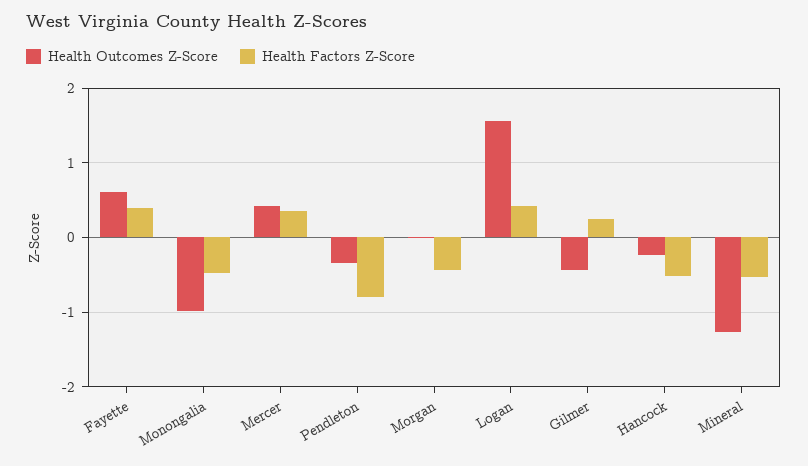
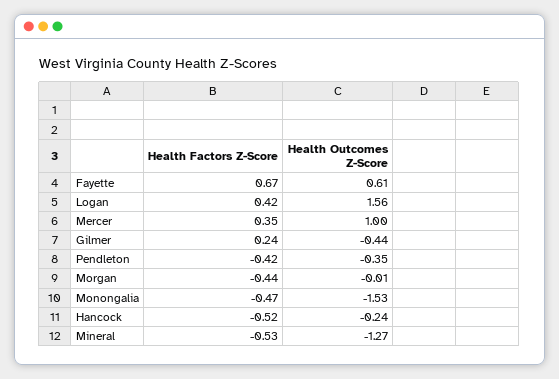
Health Factors Z-Score, Fayette: 0.4 -> 0.67
Health Outcomes Z-Score, Monongalia: -1 -> -1.53
Health Outcomes Z-Score, Mercer: 0.4 -> 1
Health Factors Z-Score, Pendleton: -0.8 -> -0.42

